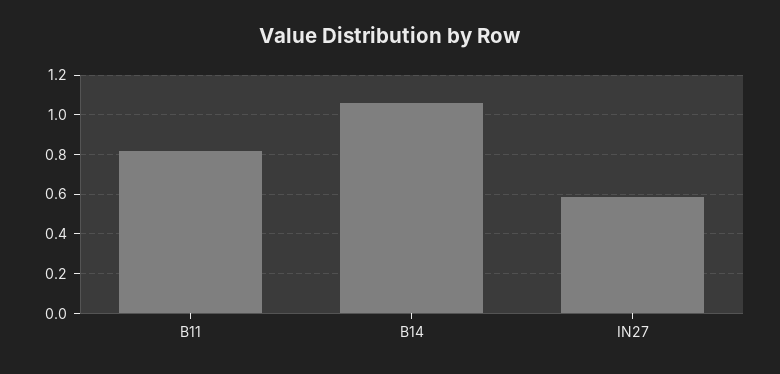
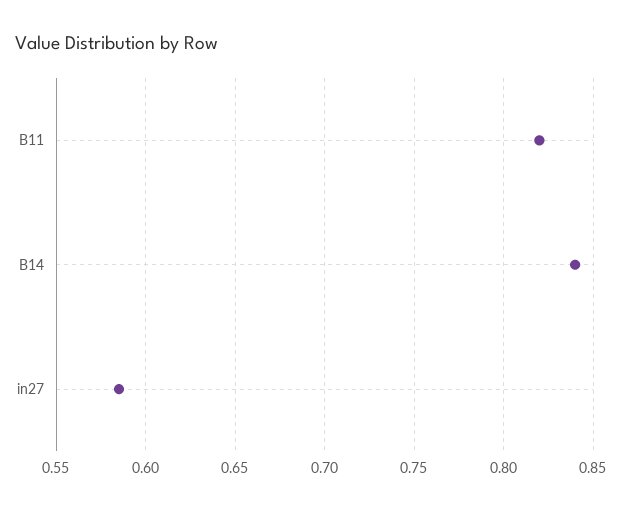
B14: 1.05 -> 0.84

